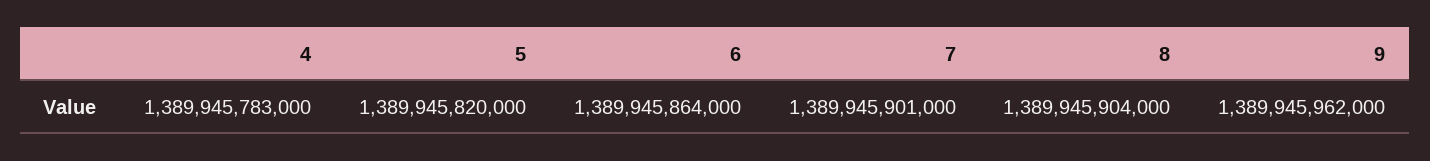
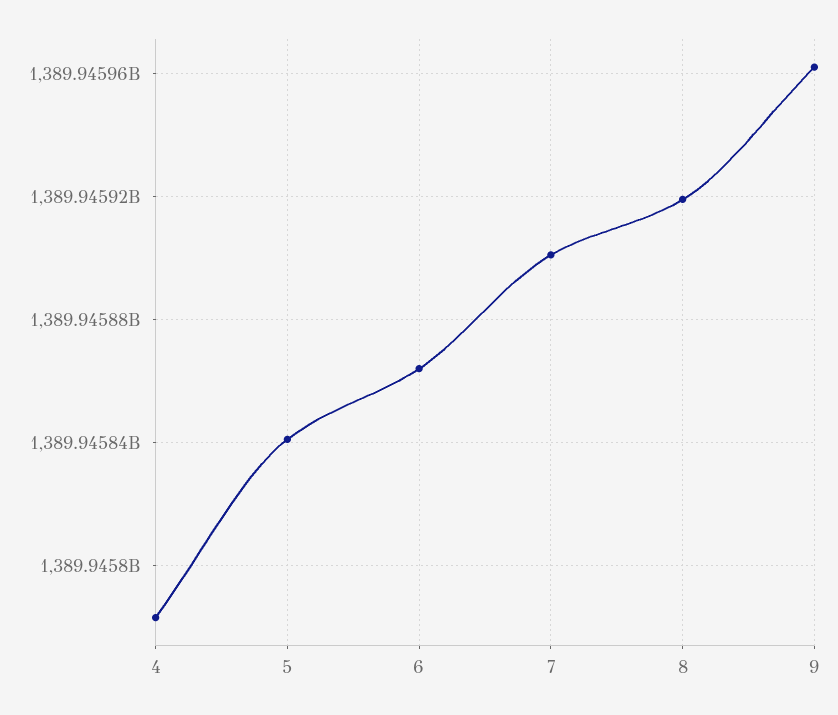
5: 1389945820000 -> 1389945840000
8: 1389945904000 -> 1389945920000

